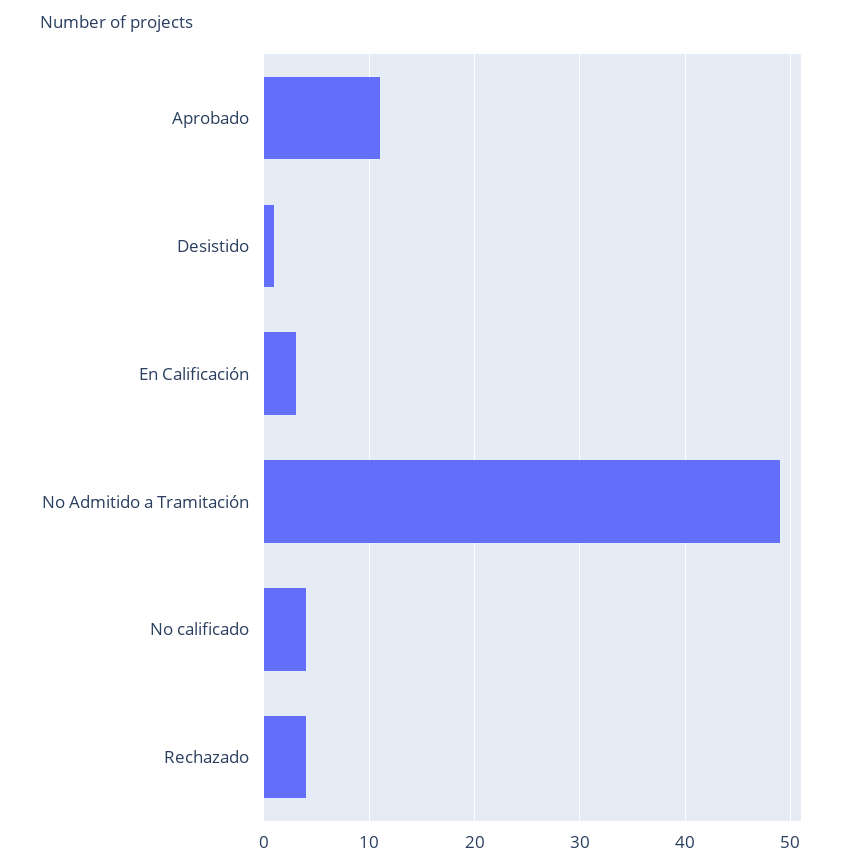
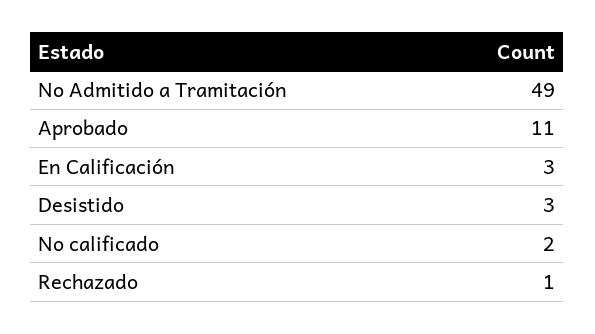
Desistido: 1 -> 3
No calificado: 4 -> 2
Rechazado: 4 -> 1

